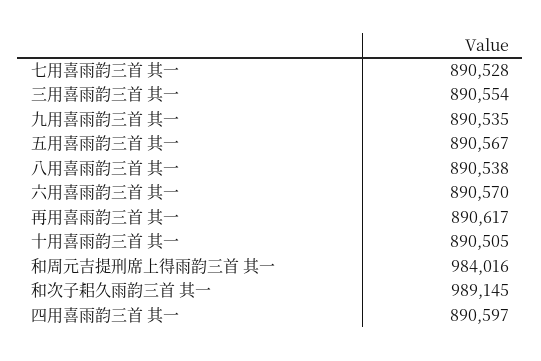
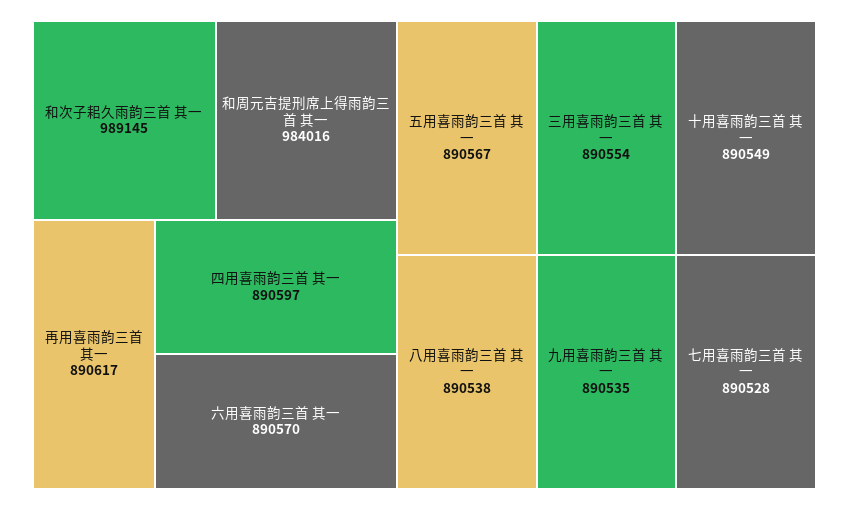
十用喜雨韵三首 其一: 890505 -> 890549

